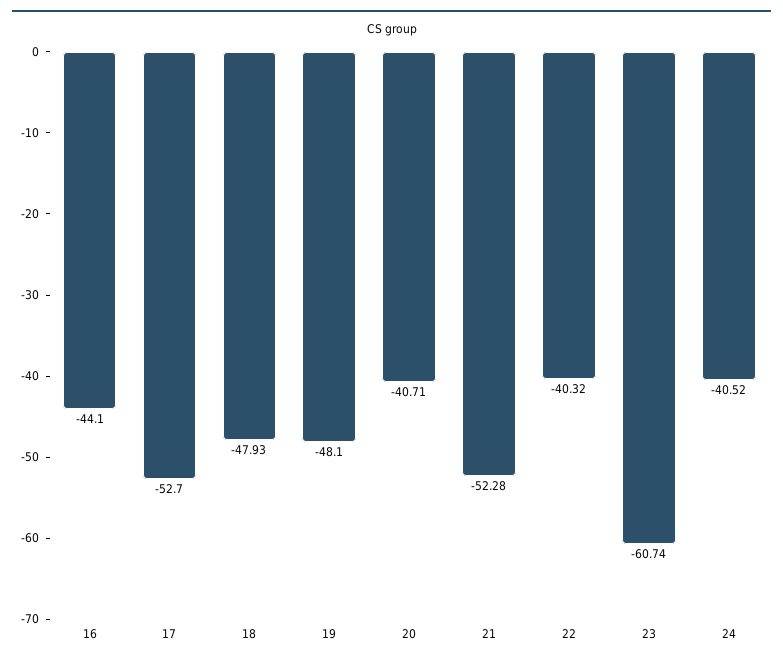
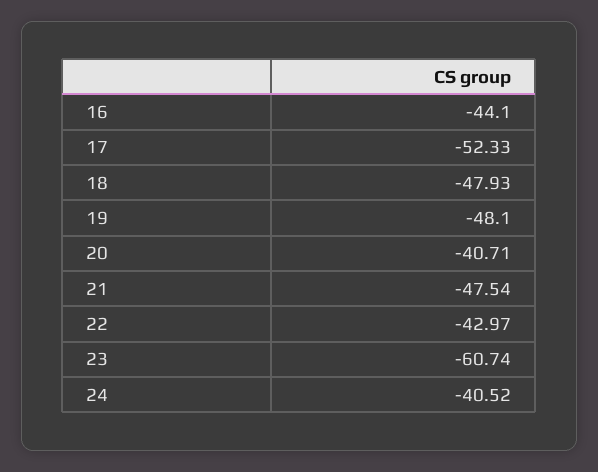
17: -52.7 -> -52.33
21: -52.28 -> -47.54
22: -40.32 -> -42.97

